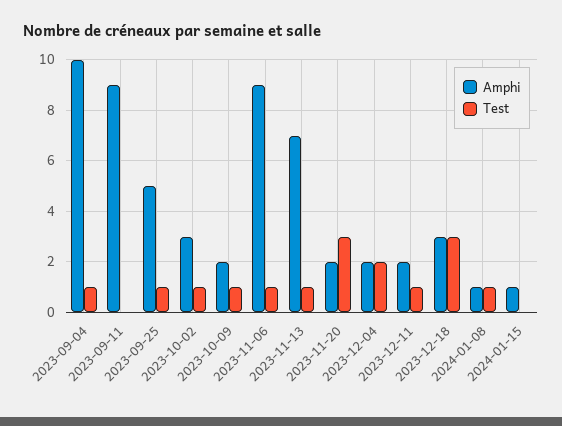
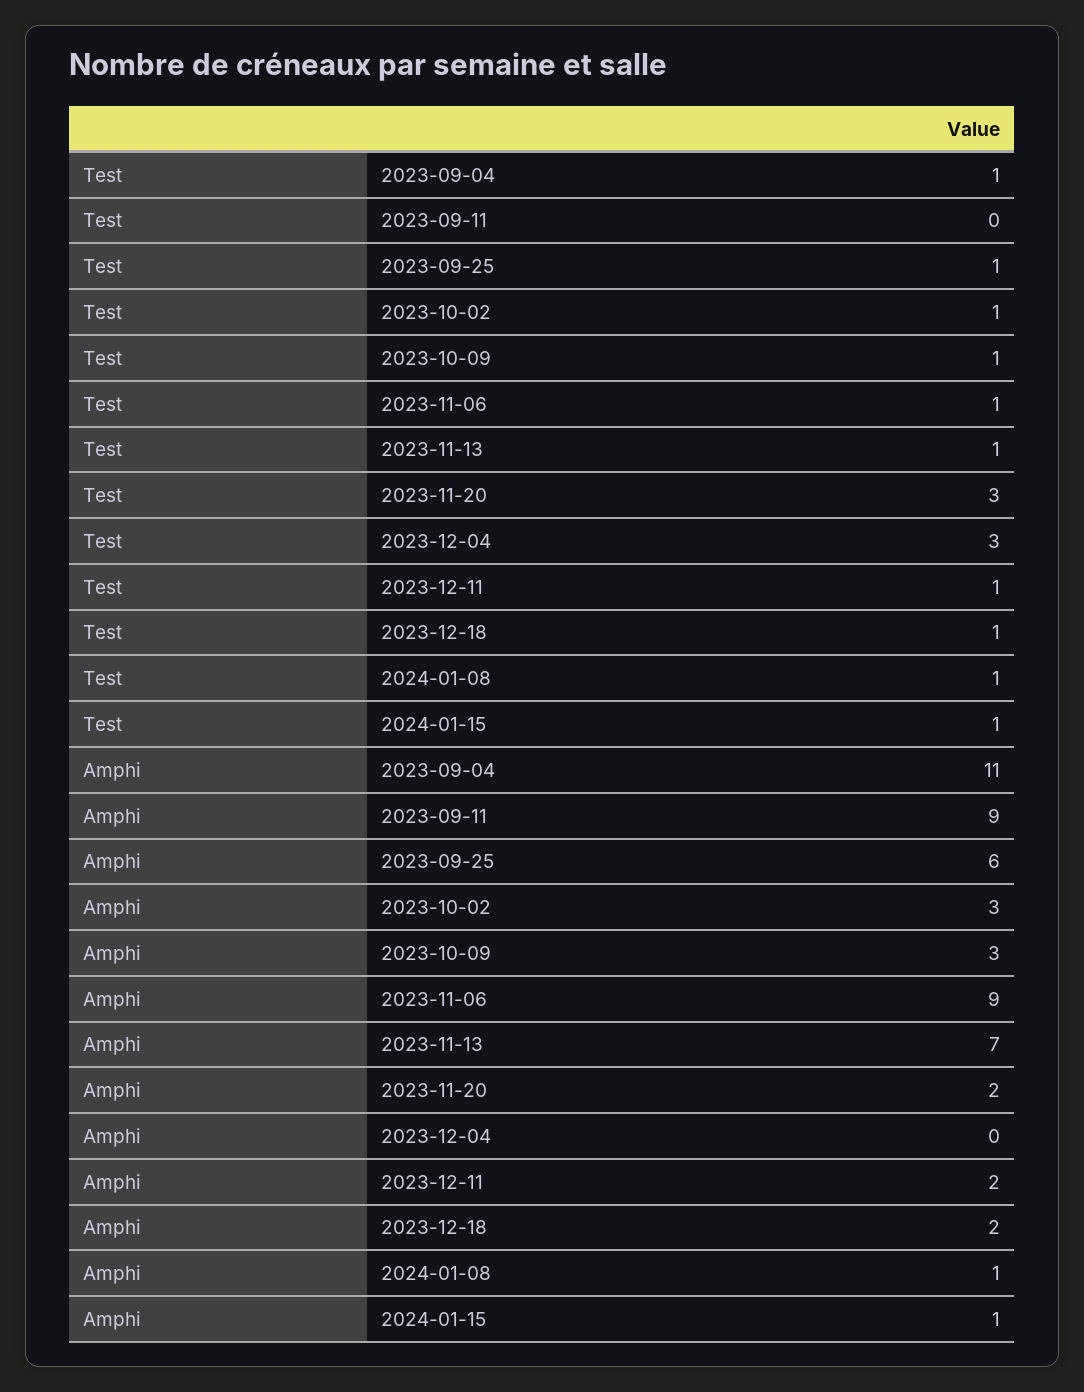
Amphi, 2023-09-04: 10 -> 11
Amphi, 2023-09-25: 5 -> 6
Amphi, 2023-10-09: 2 -> 3
Amphi, 2023-12-04: 2 -> 0
Test, 2023-12-04: 2 -> 3
Amphi, 2023-12-18: 3 -> 2
Test, 2023-12-18: 3 -> 1
Test, 2024-01-15: 0 -> 1

